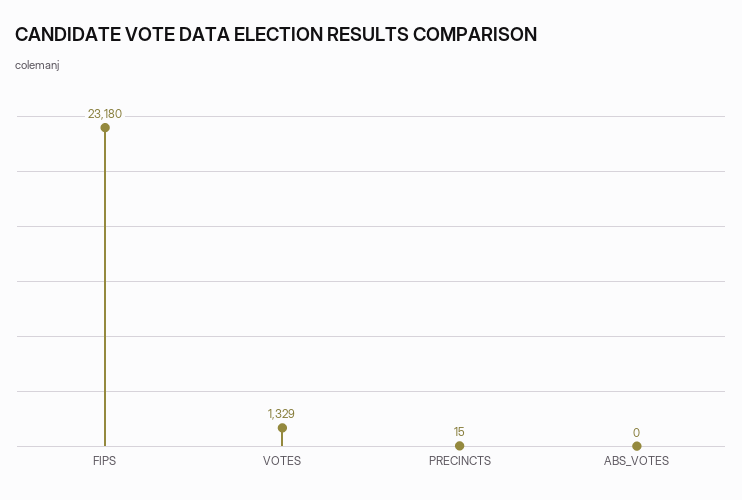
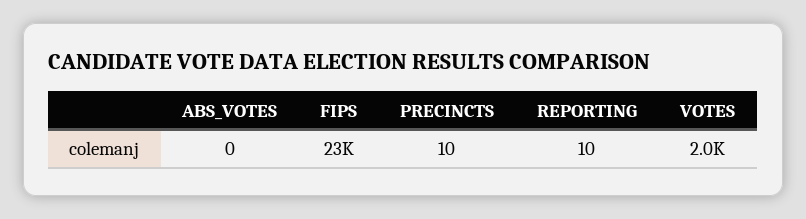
VOTES: 1329 -> 2000
PRECINCTS: 15 -> 10
REPORTING: none -> 10

